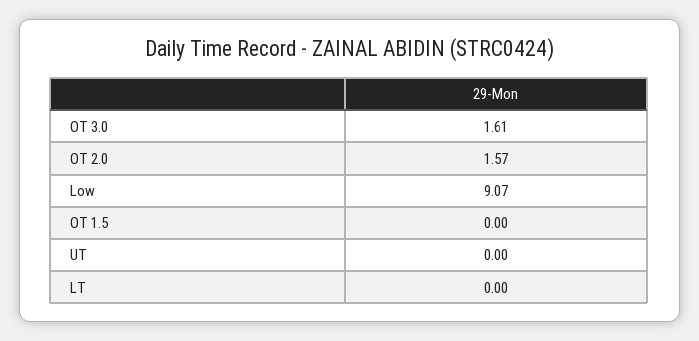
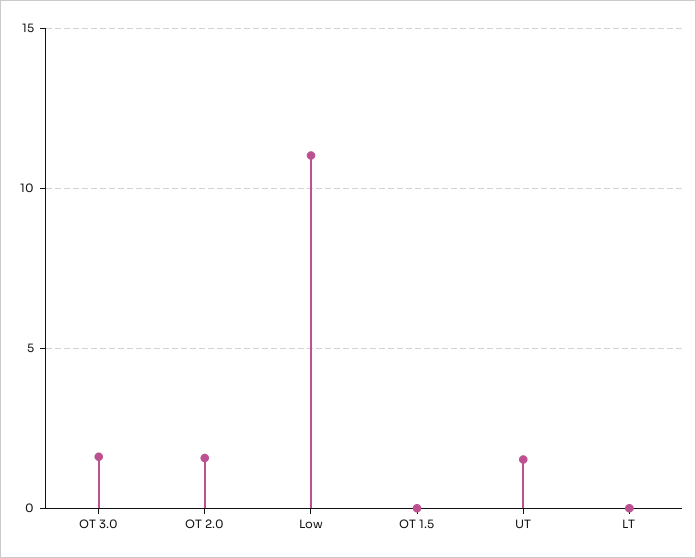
Low: 9.07 -> 11
UT: 0 -> 1.5

